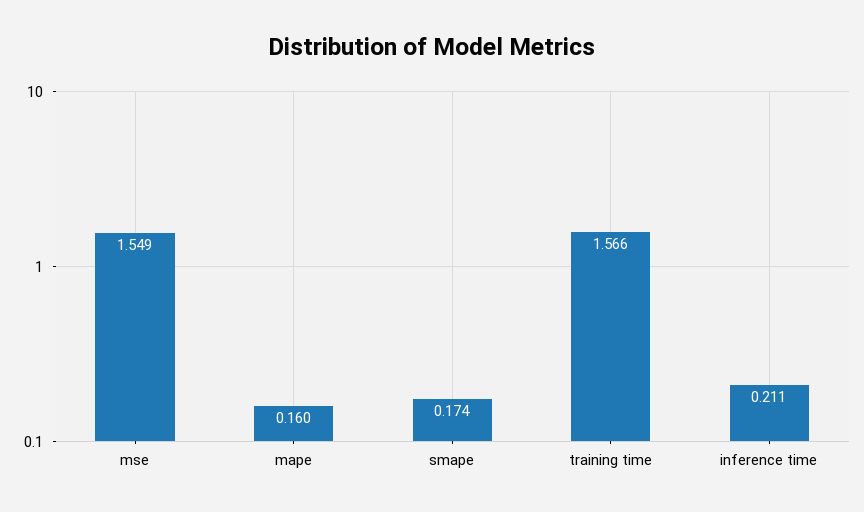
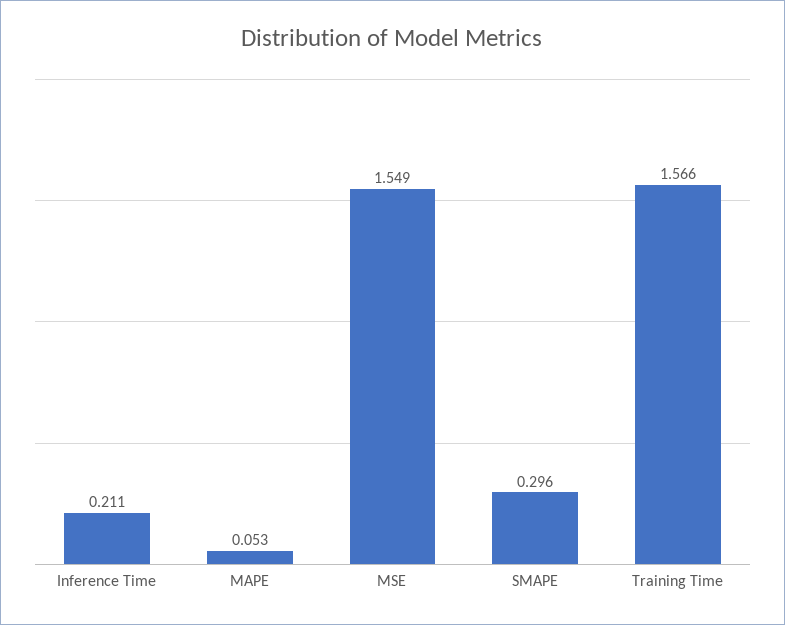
mape: 0.16 -> 0.053
smape: 0.174 -> 0.296

